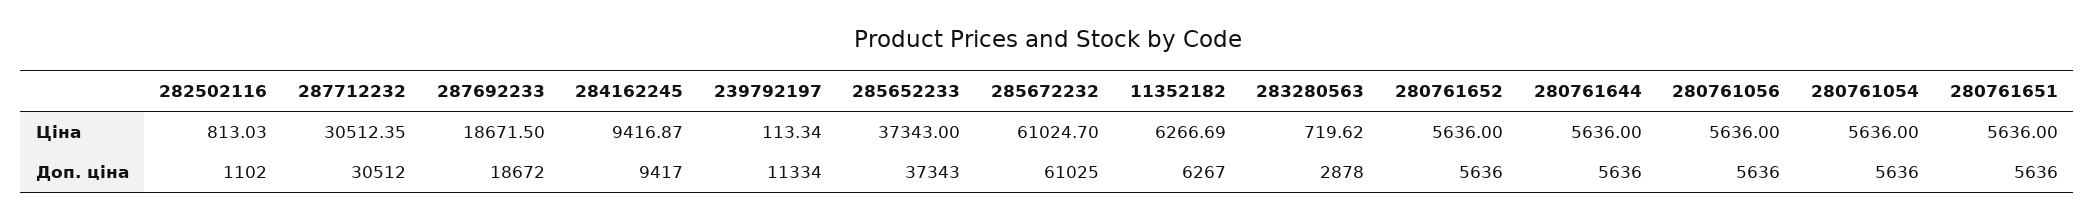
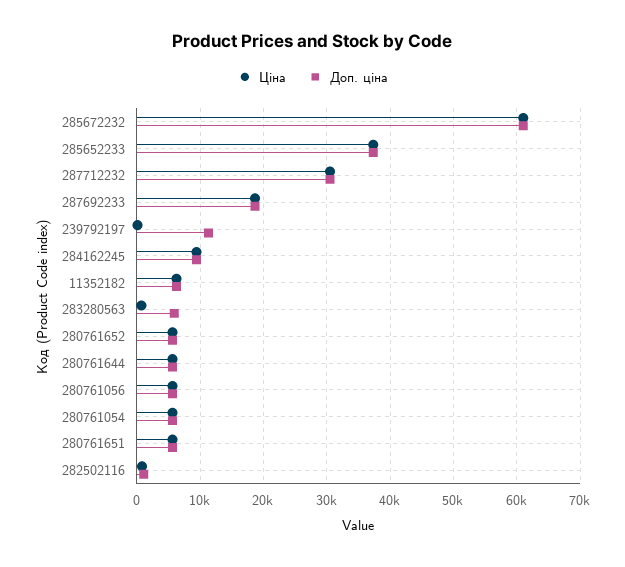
Доп. ціна, 283280563: 2878 -> 6000

